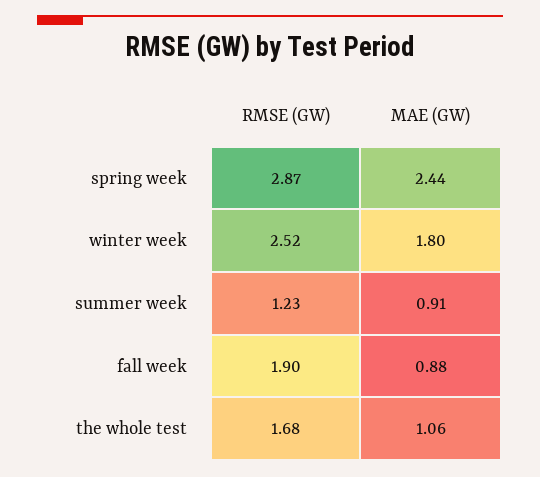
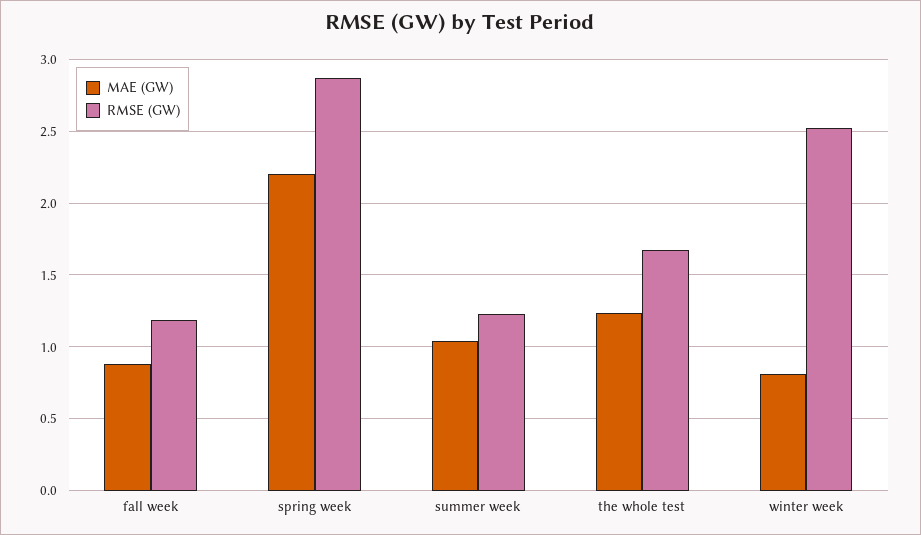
MAE (GW), spring week: 2.44 -> 2.2
MAE (GW), winter week: 1.8 -> 0.8
MAE (GW), summer week: 0.91 -> 1.05
RMSE (GW), fall week: 1.9 -> 1.2
MAE (GW), the whole test: 1.06 -> 1.25

